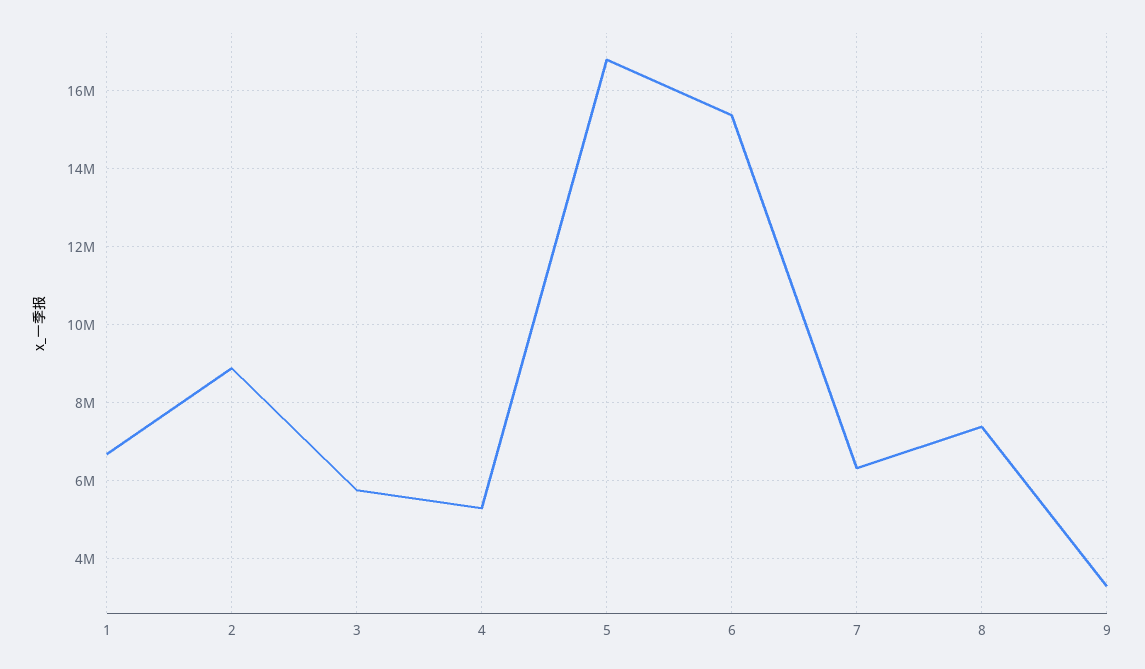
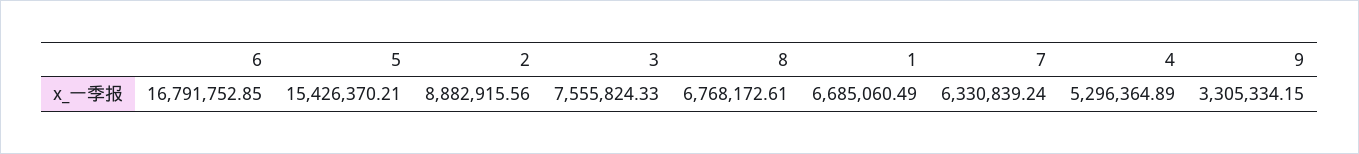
3: 5800000 -> 7555824.33
5: 16800000 -> 15426370.21
6: 15400000 -> 16791752.85
8: 7400000 -> 6768172.61

